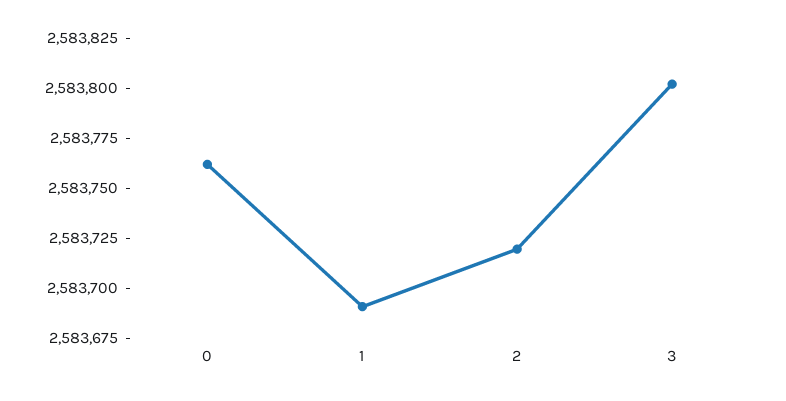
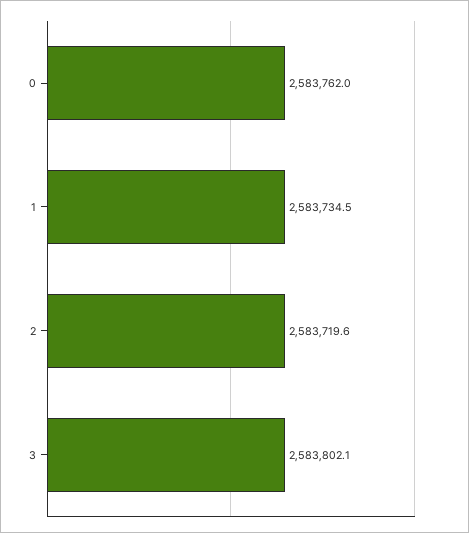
1: 2583690 -> 2583734.5

